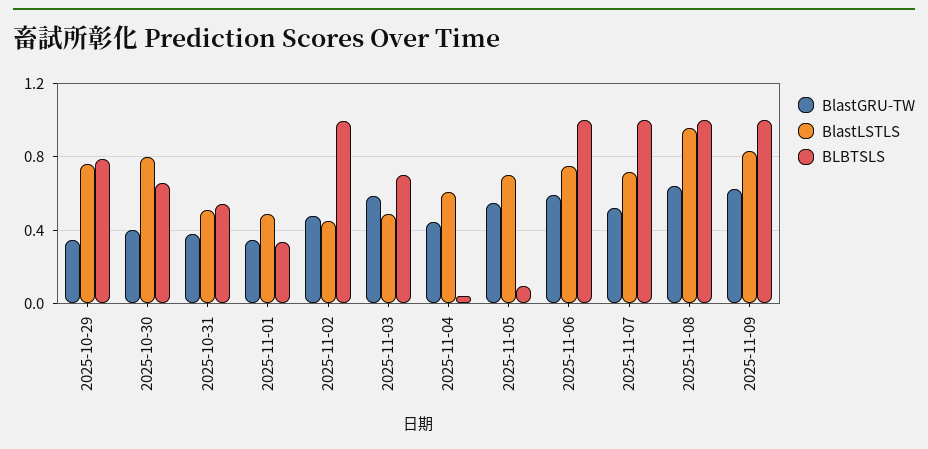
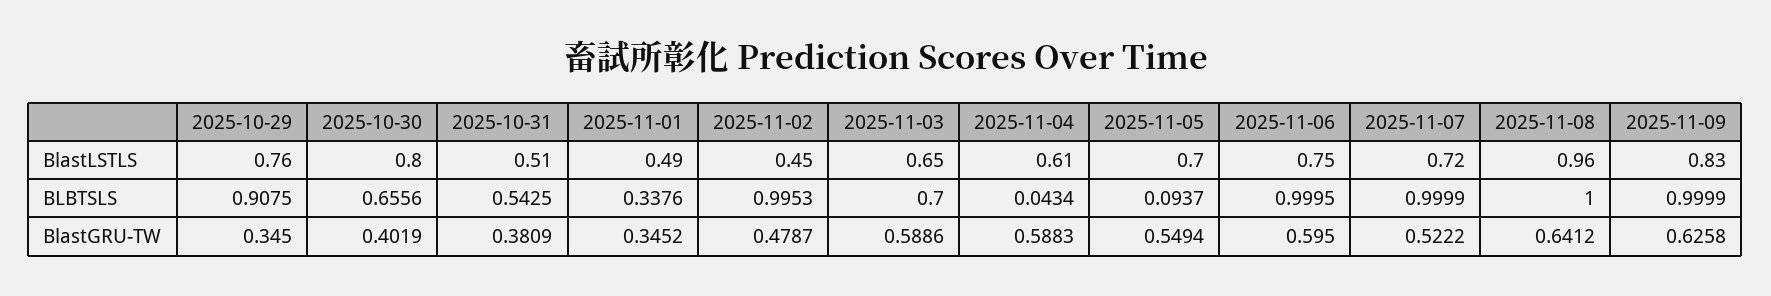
BLBTSLS, 2025-10-29: 0.8 -> 0.9075
BlastLSTLS, 2025-11-03: 0.5 -> 0.65
BlastGRU-TW, 2025-11-04: 0.45 -> 0.5883

